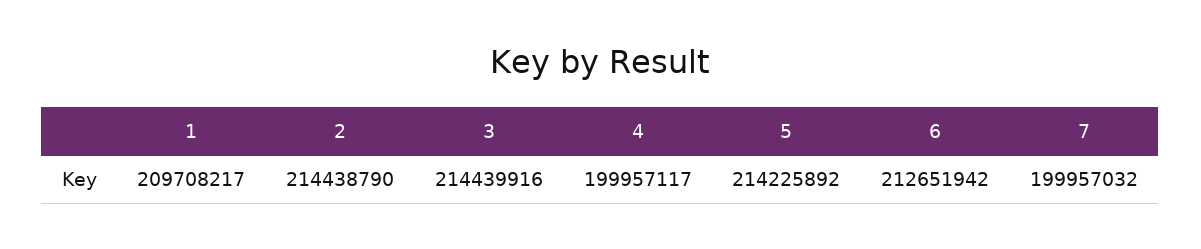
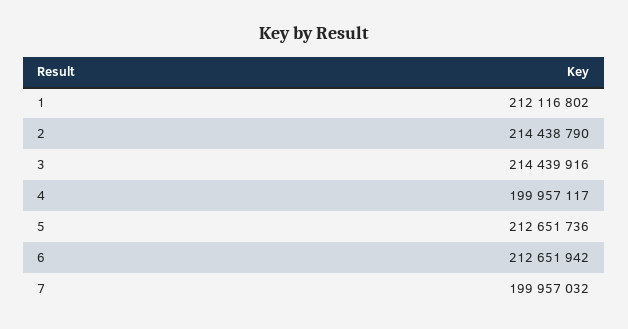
1: 209708217 -> 212116802
5: 214225892 -> 212651736

